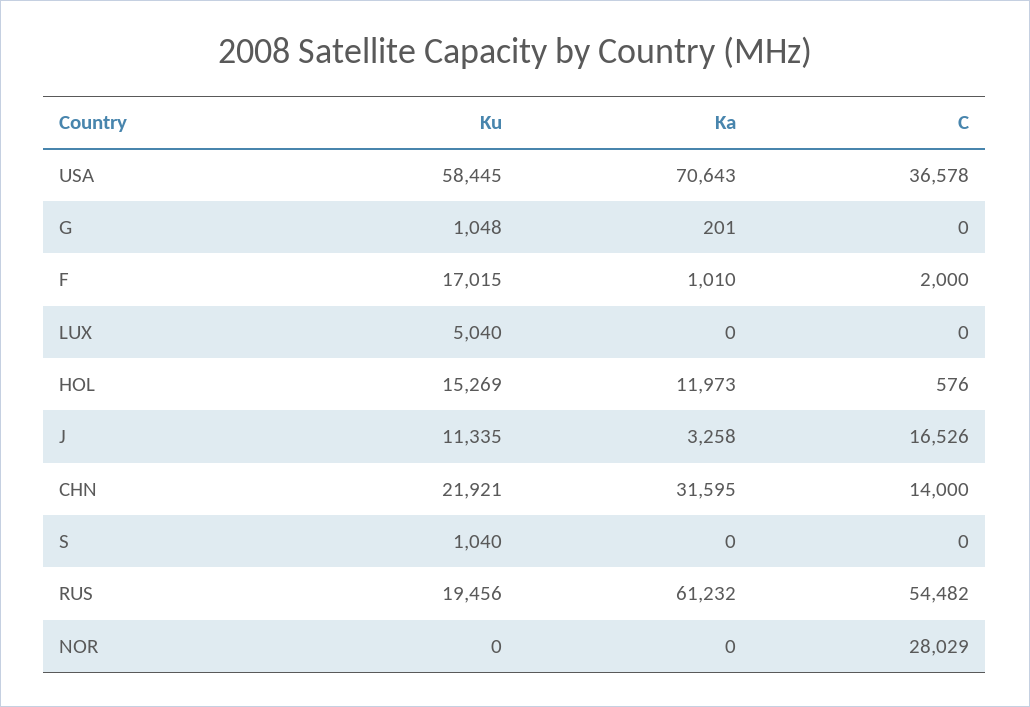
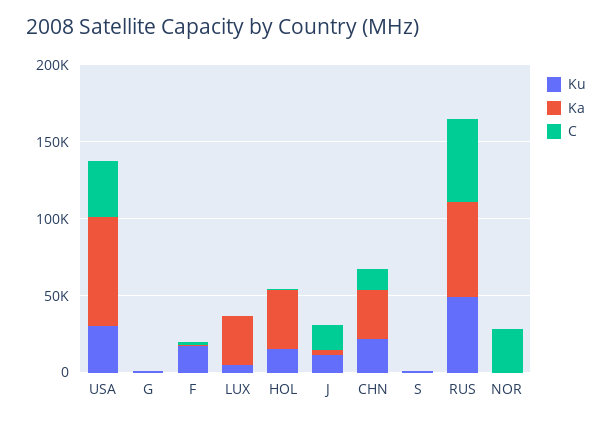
Ku, USA: 58445 -> 30000
Ka, LUX: 0 -> 30000
Ka, HOL: 11973 -> 40000
Ku, RUS: 19456 -> 50000

